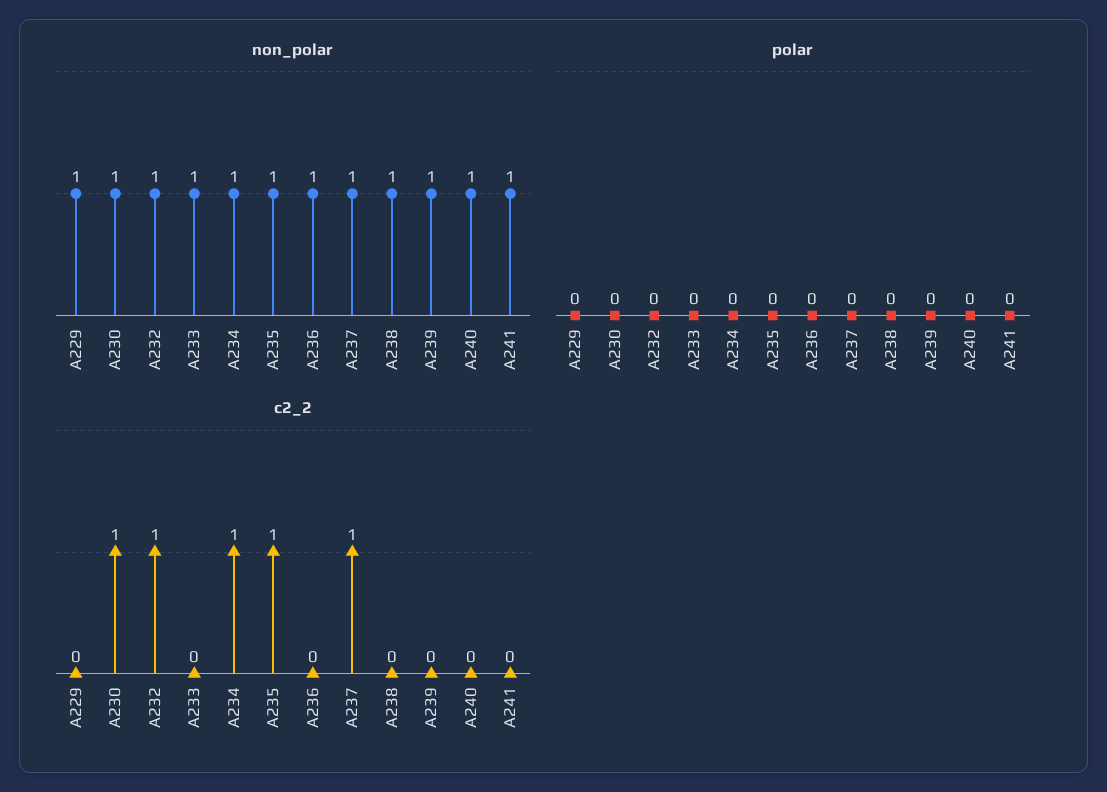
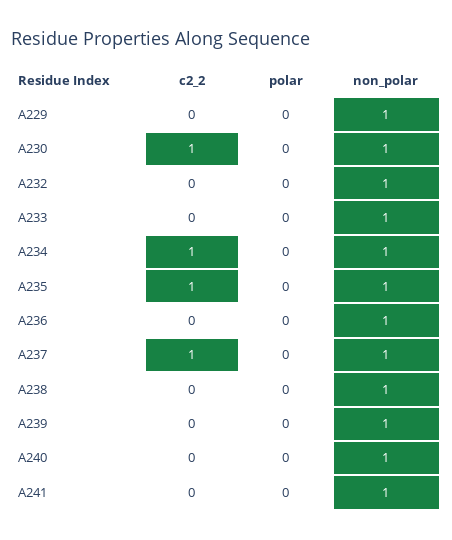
c2_2, A232: 1 -> 0

